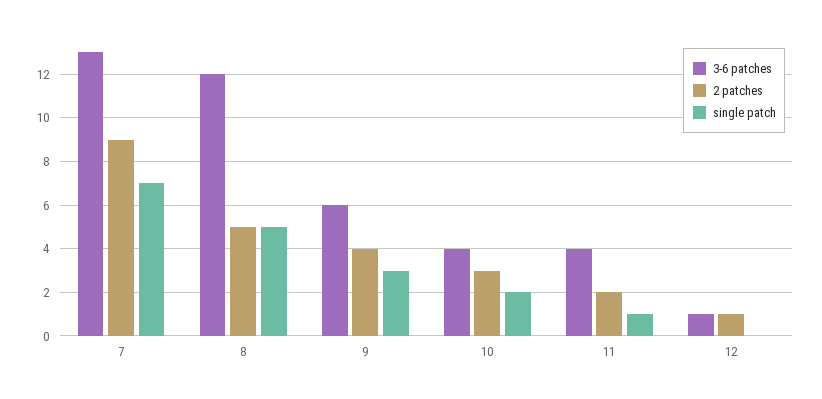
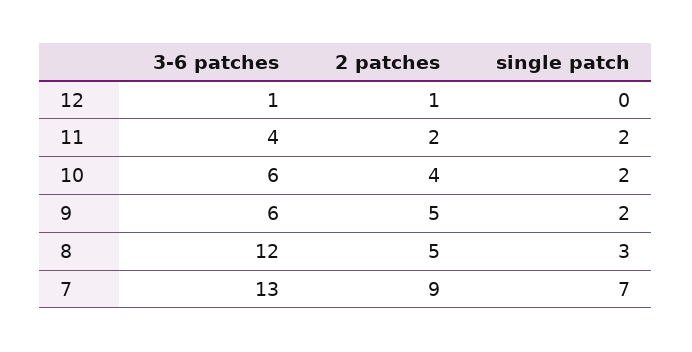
single patch, 8: 5 -> 3
2 patches, 9: 4 -> 5
single patch, 9: 3 -> 2
3-6 patches, 10: 4 -> 6
2 patches, 10: 3 -> 4
single patch, 11: 1 -> 2

